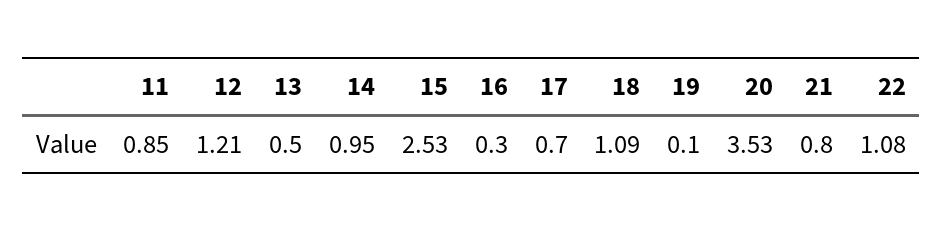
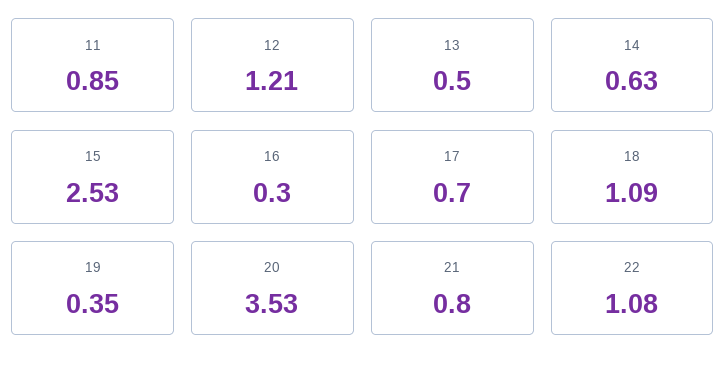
14: 0.95 -> 0.63
19: 0.1 -> 0.35

